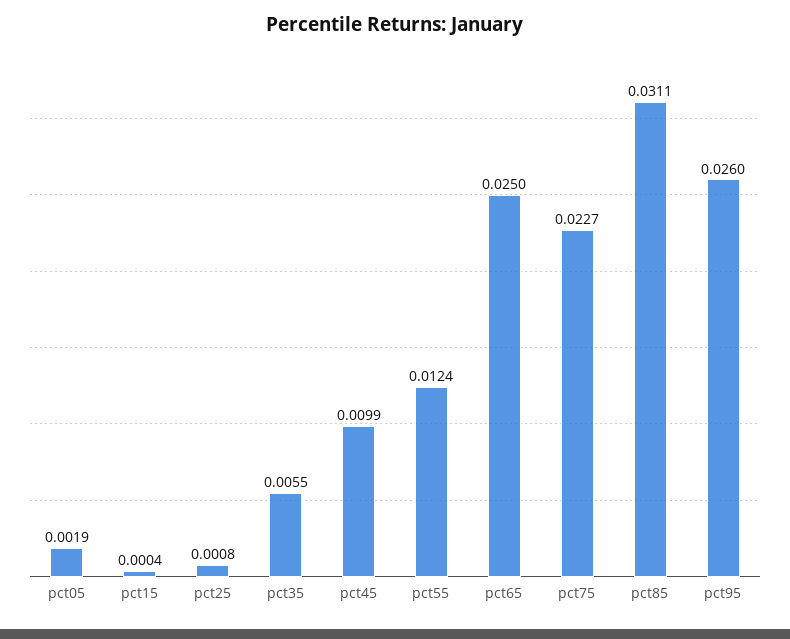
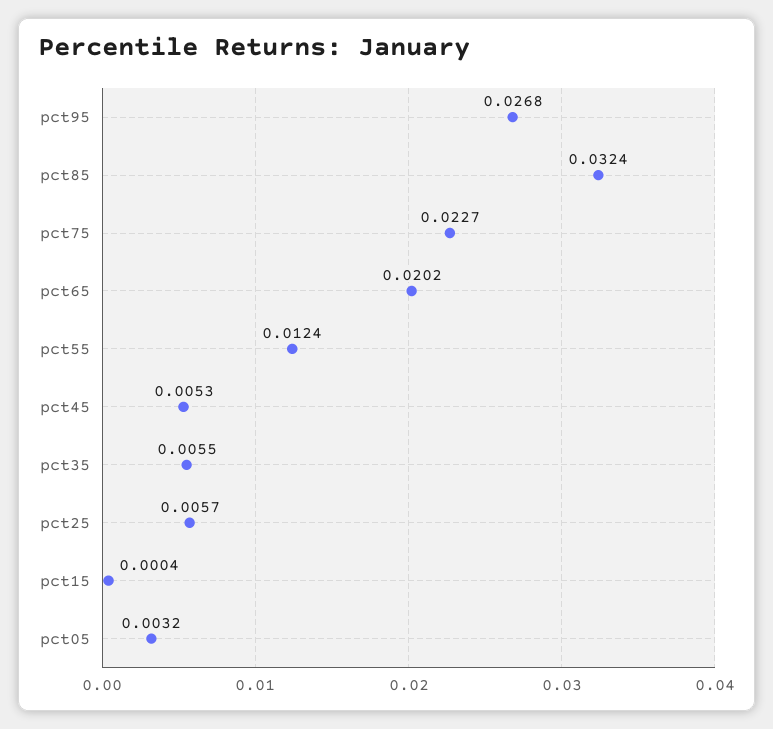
pct05: 0.0019 -> 0.0032
pct25: 0.0008 -> 0.0057
pct45: 0.0099 -> 0.0053
pct65: 0.025 -> 0.0202
pct85: 0.0311 -> 0.0324
pct95: 0.026 -> 0.0268

